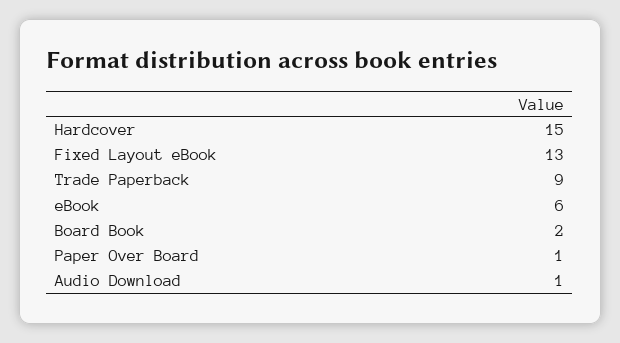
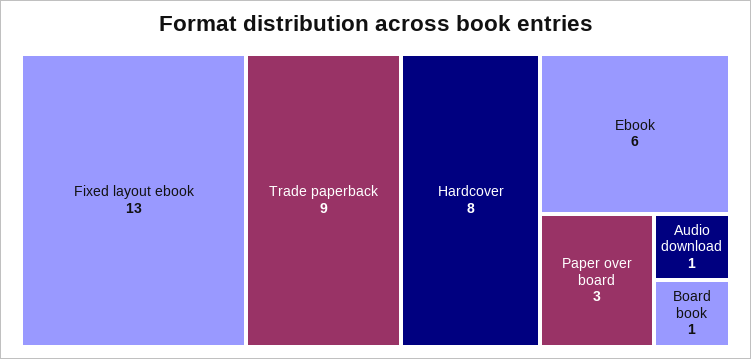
Hardcover: 15 -> 8
Board Book: 2 -> 1
Paper Over Board: 1 -> 3

